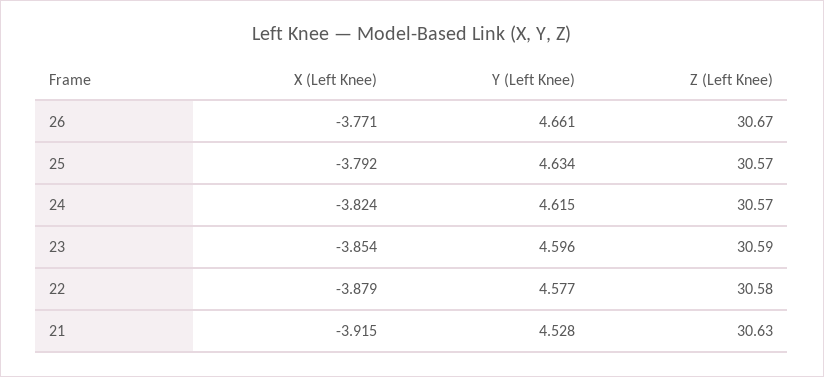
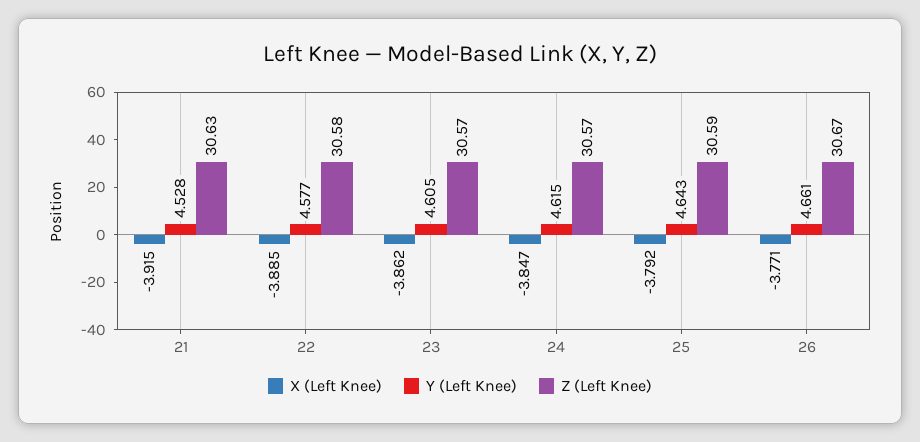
Y (Left Knee), 25: 4.634 -> 4.643
Z (Left Knee), 25: 30.57 -> 30.59
X (Left Knee), 24: -3.824 -> -3.847
X (Left Knee), 23: -3.854 -> -3.862
Y (Left Knee), 23: 4.596 -> 4.605
Z (Left Knee), 23: 30.59 -> 30.57
X (Left Knee), 22: -3.879 -> -3.885

